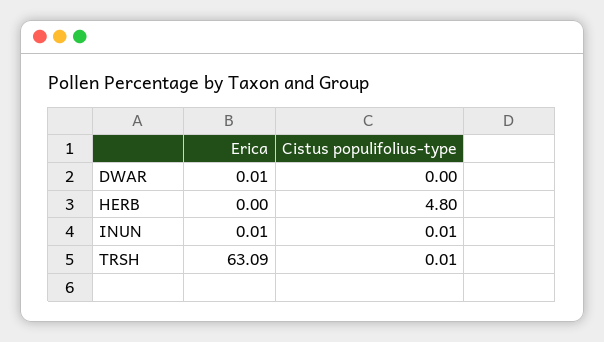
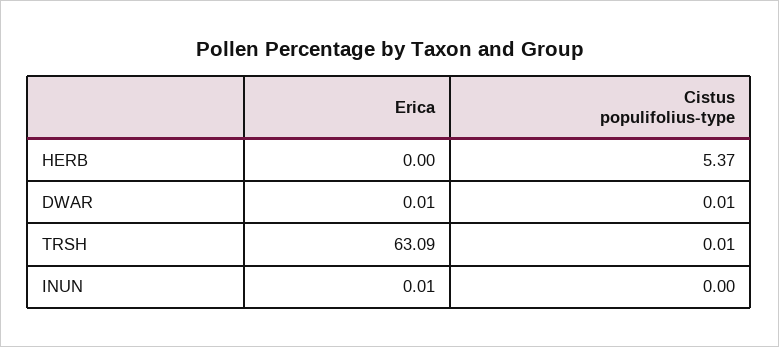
Cistus populifolius-type, DWAR: 0 -> 0.01
Cistus populifolius-type, HERB: 4.8 -> 5.37
Cistus populifolius-type, INUN: 0.01 -> 0

